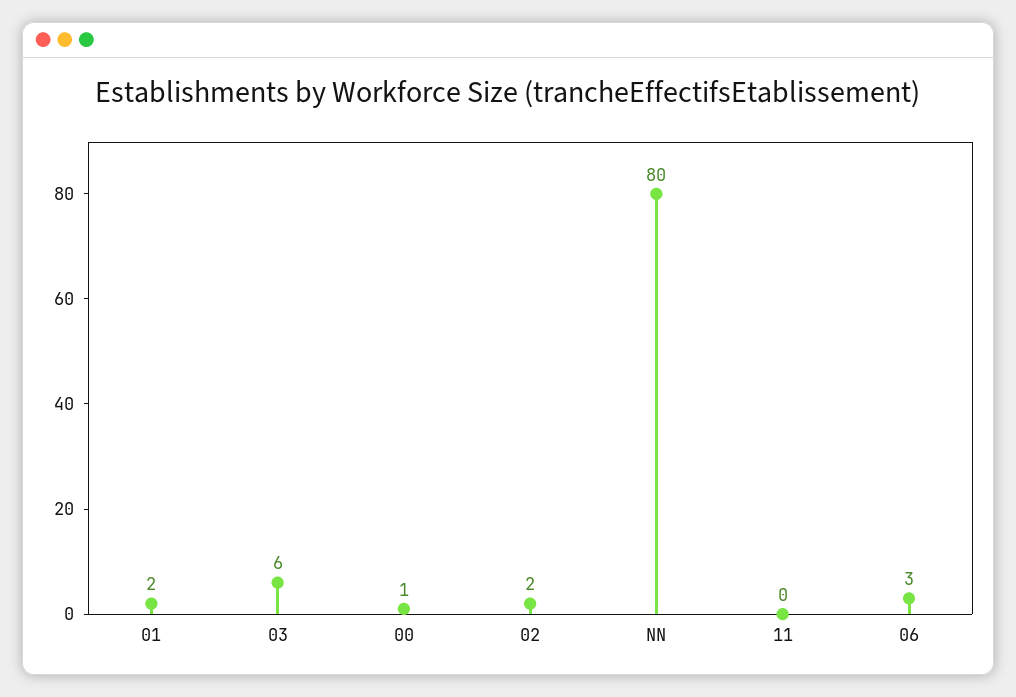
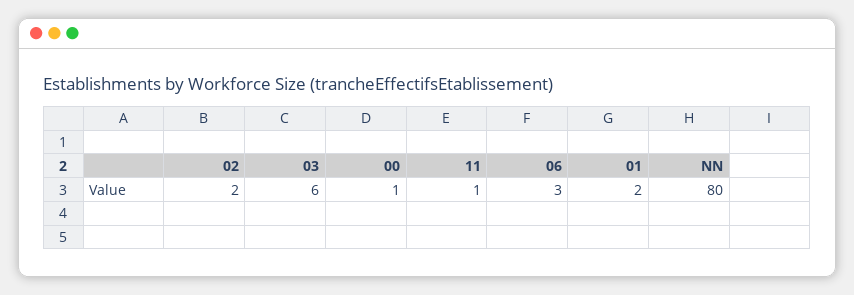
11: 0 -> 1

